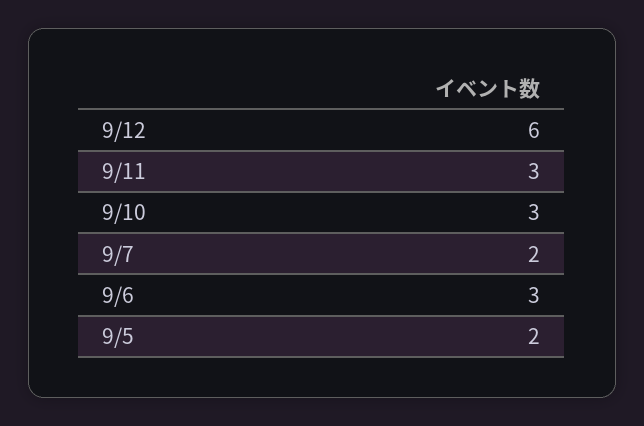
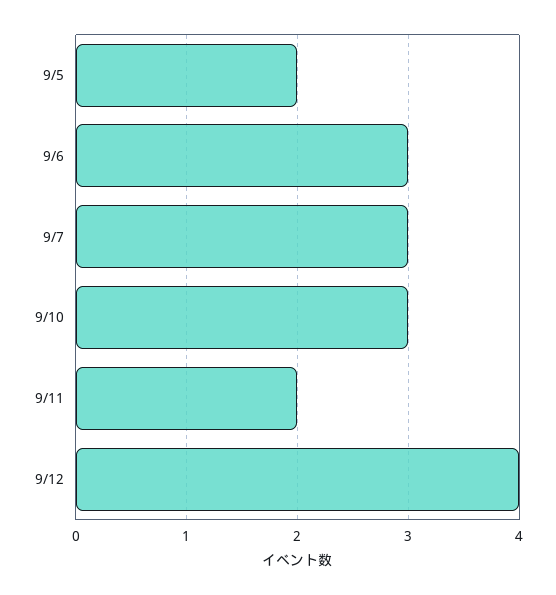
9/12: 6 -> 4
9/11: 3 -> 2
9/7: 2 -> 3

